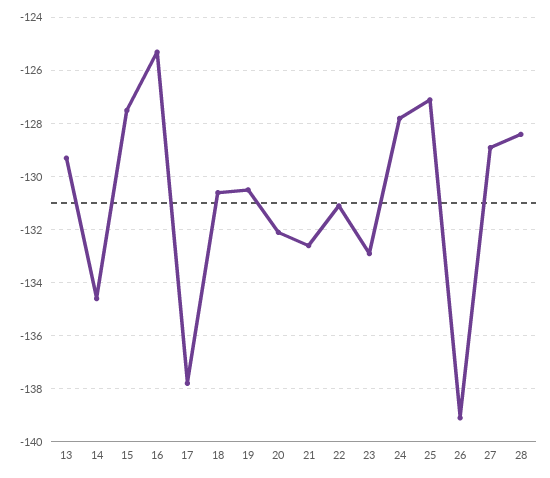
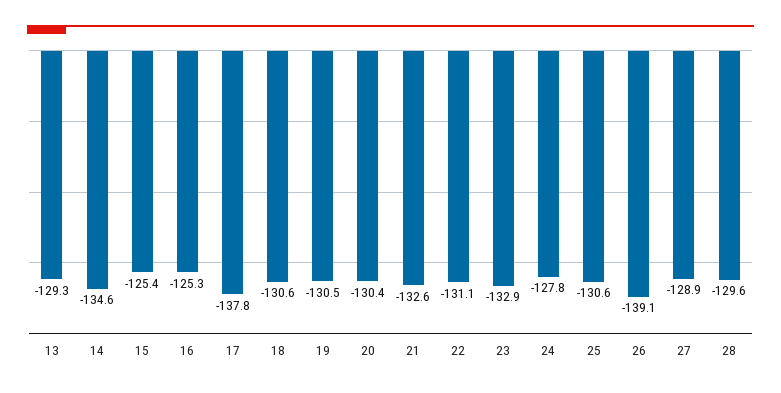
15: -127.5 -> -125.4
20: -132 -> -130.4
25: -127 -> -130.6
28: -128.5 -> -129.6

